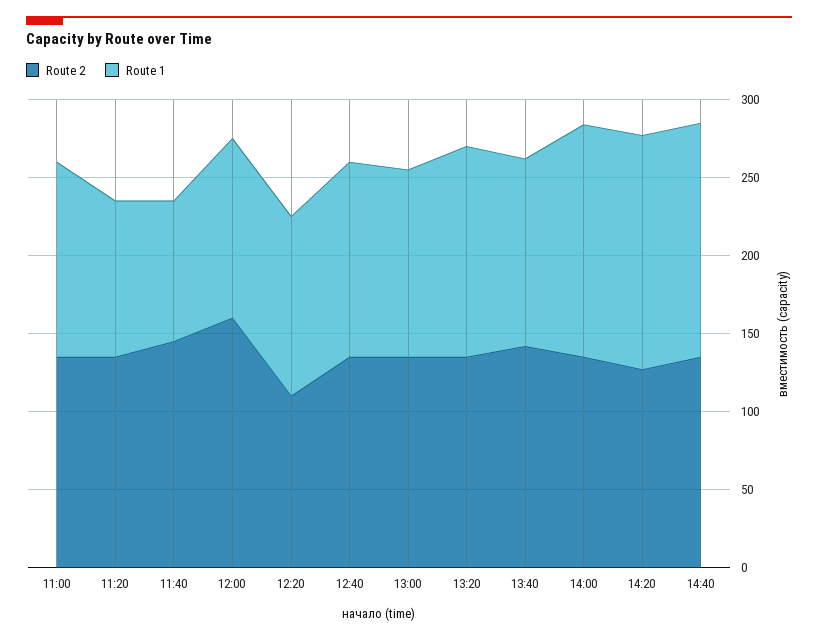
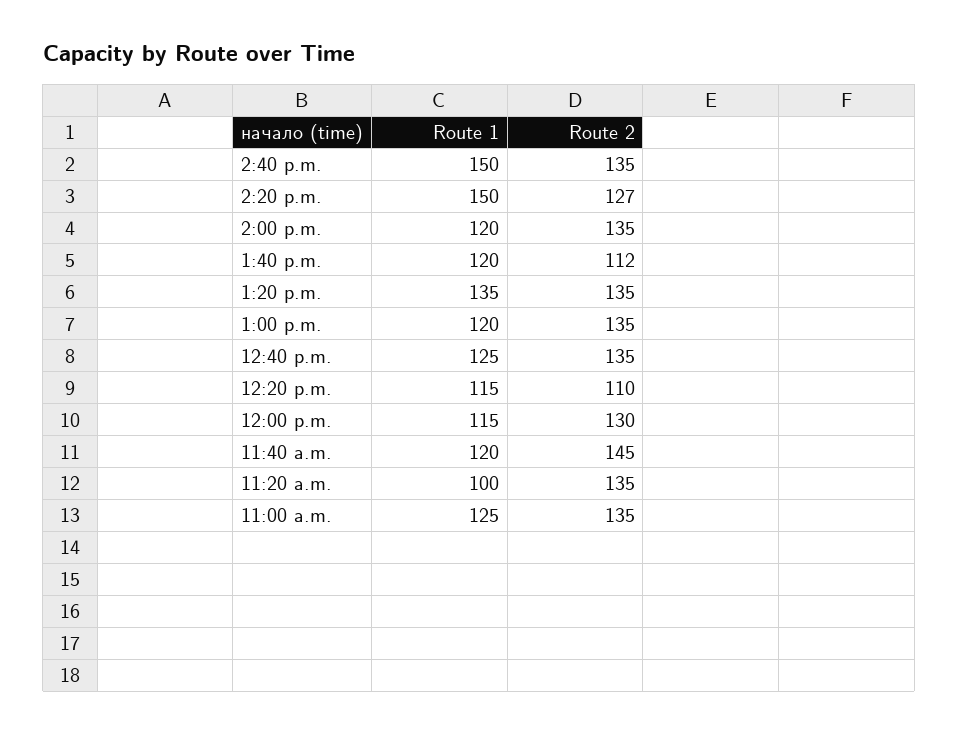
Route 1, 11:40: 90 -> 120
Route 2, 12:00: 160 -> 130
Route 2, 13:40: 140 -> 112
Route 1, 14:00: 150 -> 120

